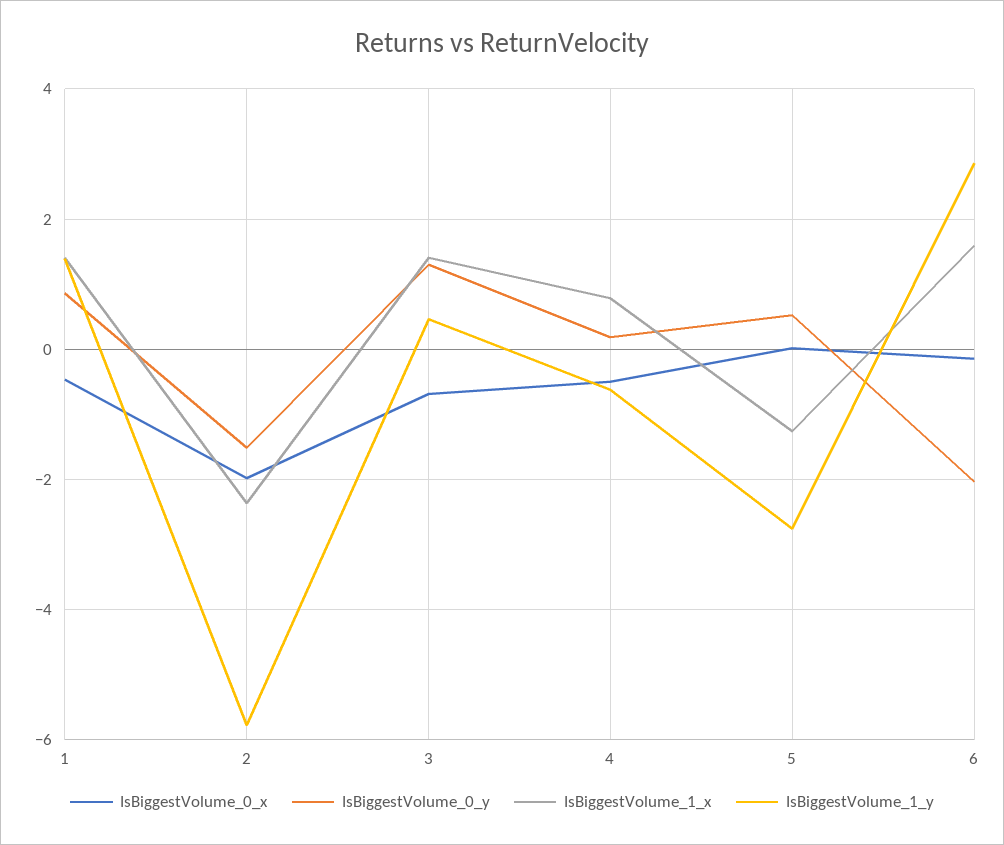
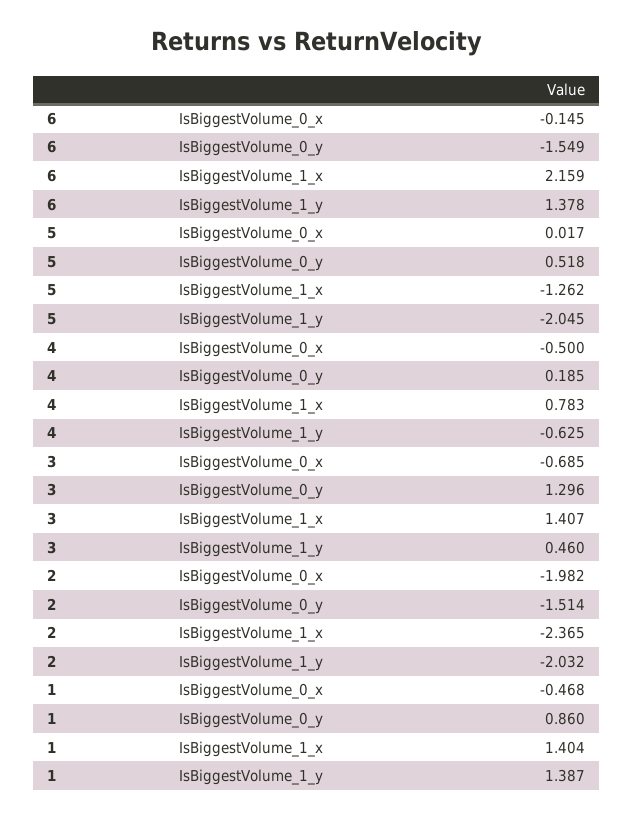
IsBiggestVolume_1_y, 2: -5.8 -> -2.032
IsBiggestVolume_1_y, 5: -2.8 -> -2.045
IsBiggestVolume_0_y, 6: -2 -> -1.549
IsBiggestVolume_1_x, 6: 1.6 -> 2.159
IsBiggestVolume_1_y, 6: 2.8 -> 1.378

